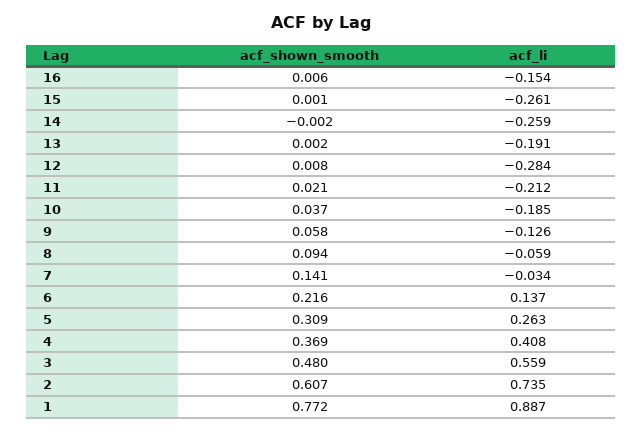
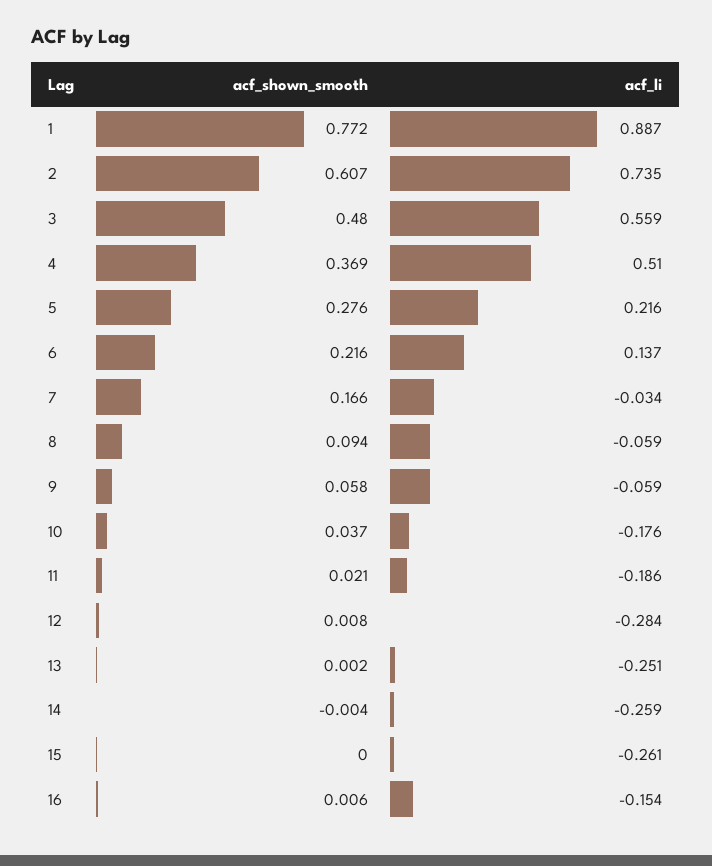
acf_shown_smooth, 15: 0.001 -> 0
acf_shown_smooth, 14: -0.002 -> -0.004
acf_li, 13: -0.191 -> -0.251
acf_li, 11: -0.212 -> -0.186
acf_li, 10: -0.185 -> -0.176
acf_li, 9: -0.126 -> -0.059
acf_shown_smooth, 7: 0.141 -> 0.166
acf_shown_smooth, 5: 0.309 -> 0.276
acf_li, 5: 0.263 -> 0.216
acf_li, 4: 0.408 -> 0.51

